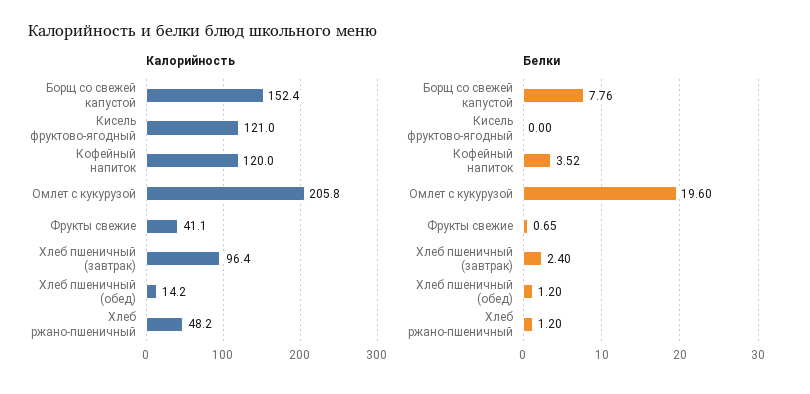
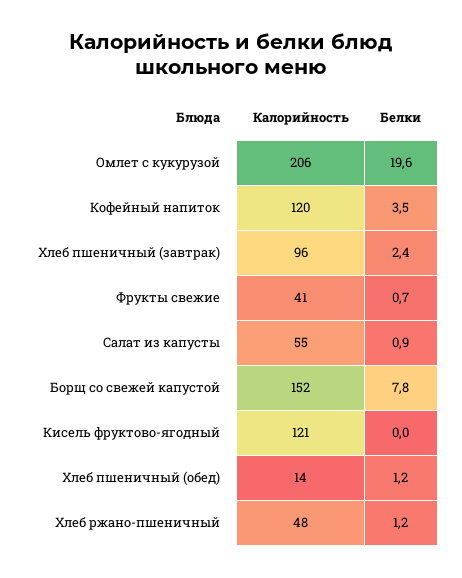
Калорийность, Салат из капусты: none -> 55
Белки, Салат из капусты: none -> 0.9

